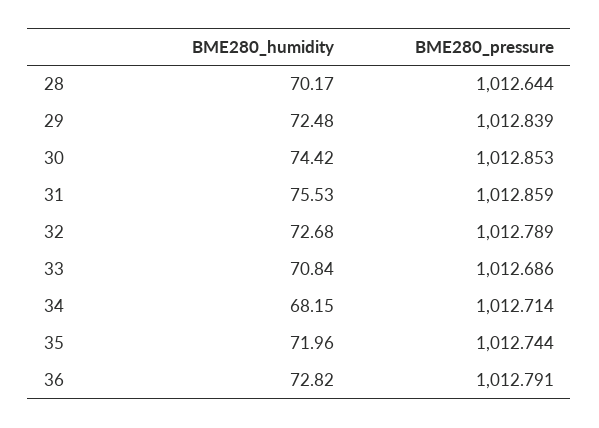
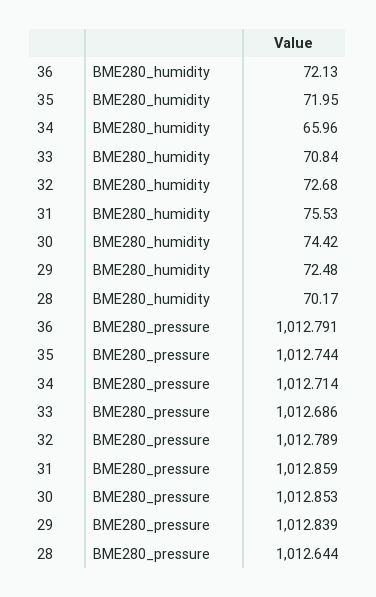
BME280_humidity, 34: 68.15 -> 65.96
BME280_humidity, 35: 71.96 -> 71.95
BME280_humidity, 36: 72.82 -> 72.13

